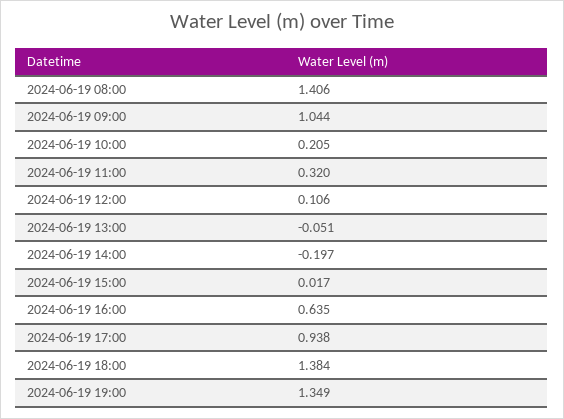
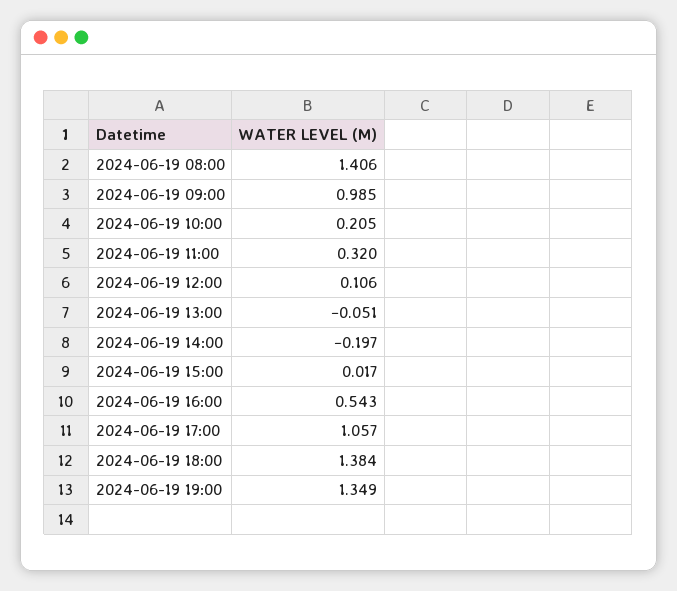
2024-06-19 09:00: 1.044 -> 0.985
2024-06-19 16:00: 0.635 -> 0.543
2024-06-19 17:00: 0.938 -> 1.057

